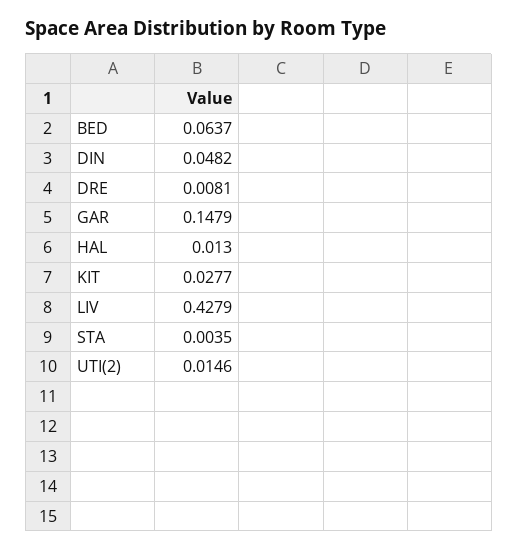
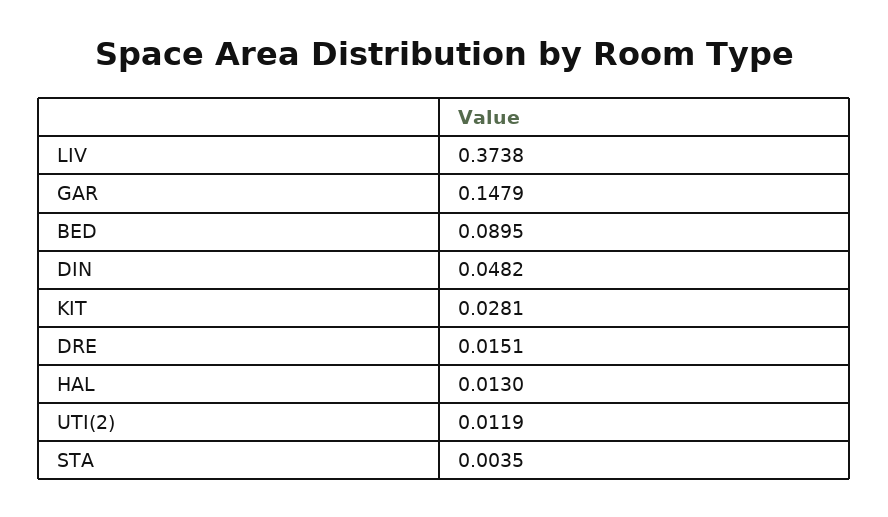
BED: 0.0637 -> 0.0895
DRE: 0.0081 -> 0.0151
KIT: 0.0277 -> 0.0281
LIV: 0.4279 -> 0.3738
UTI(2): 0.0146 -> 0.0119

